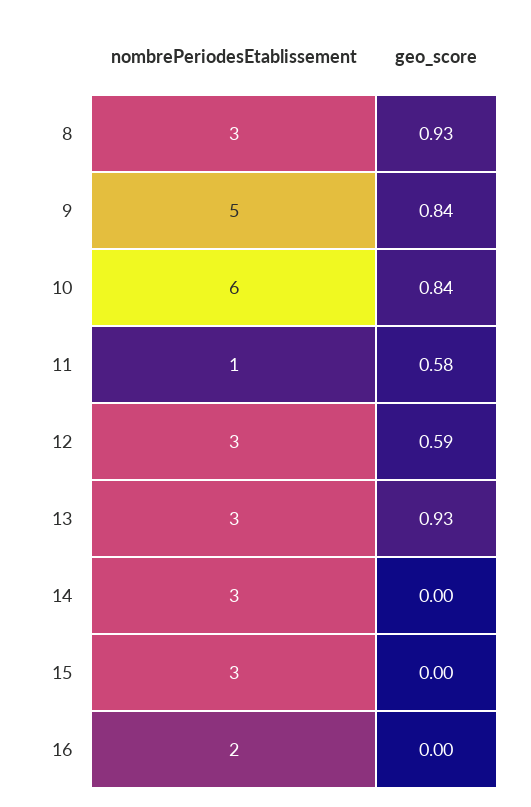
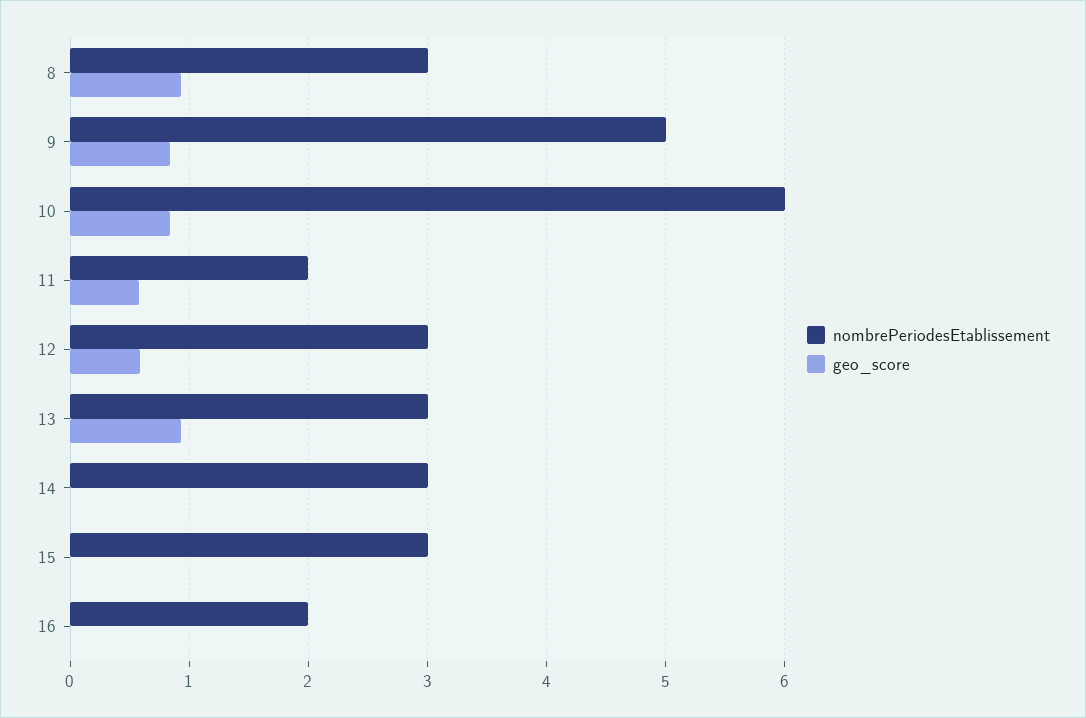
nombrePeriodesEtablissement, 11: 1 -> 2

